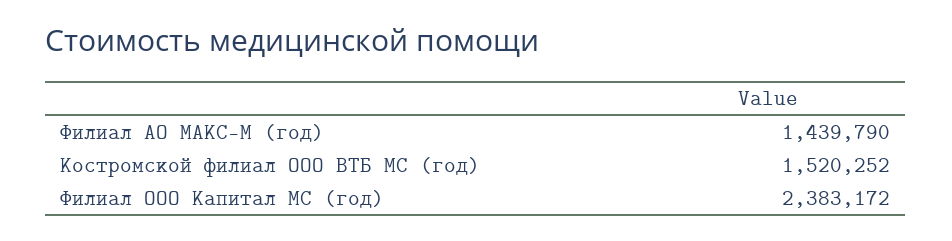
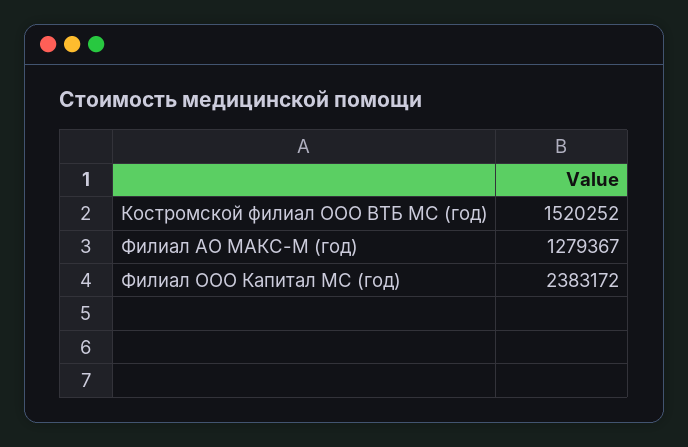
Филиал АО МАКС-М (год): 1439790 -> 1279367

